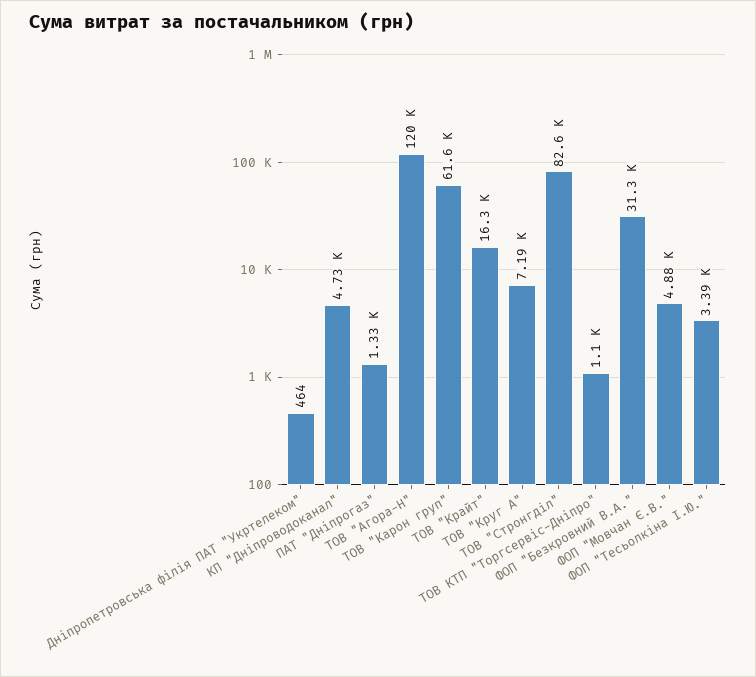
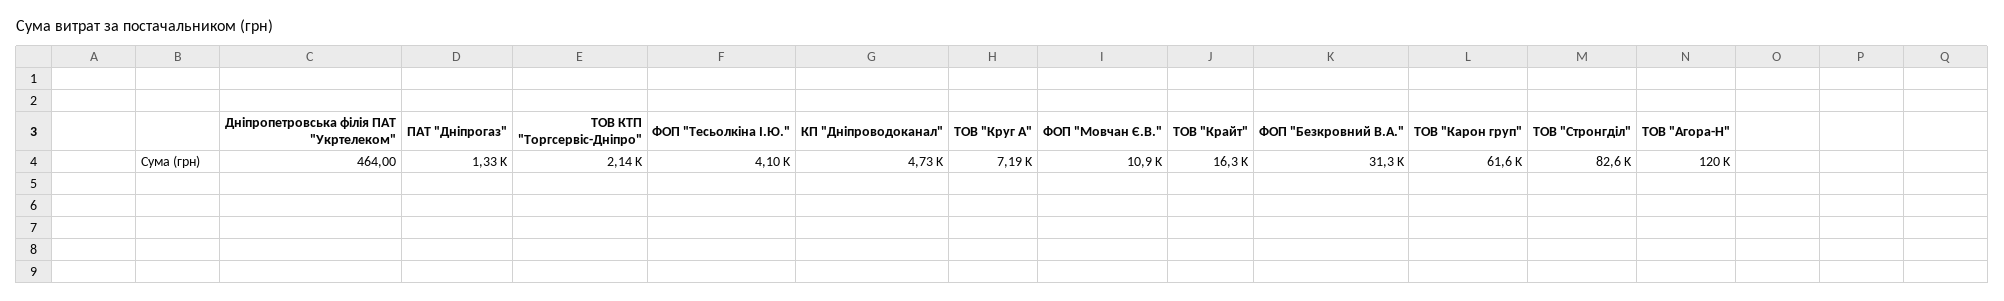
ТОВ КТП "Торгсервіс-Дніпро": 1100 -> 2140
ФОП "Мовчан Є.В.": 4880 -> 10900
ФОП "Тесьолкіна І.Ю.": 3390 -> 4100

